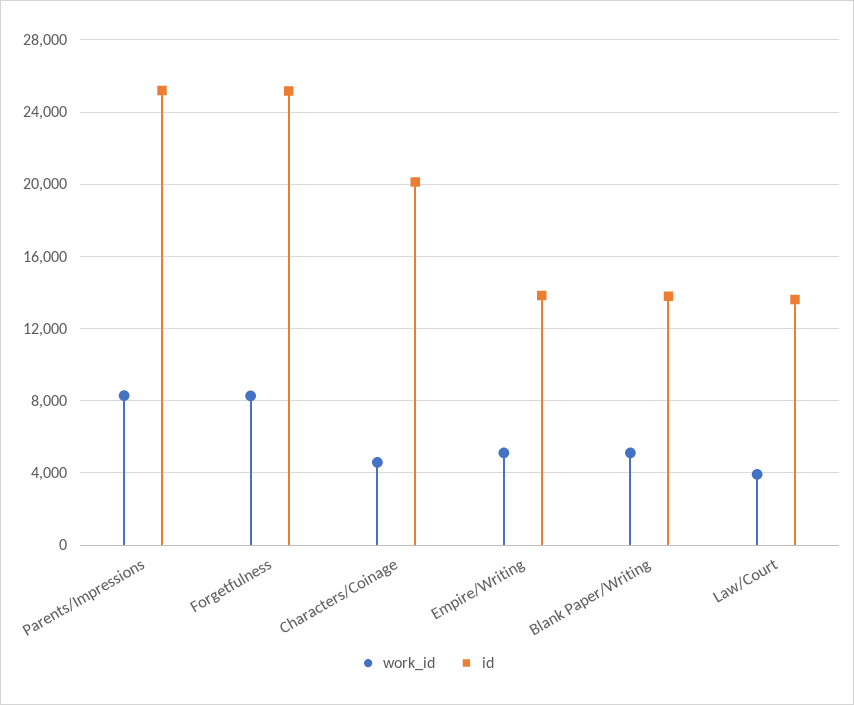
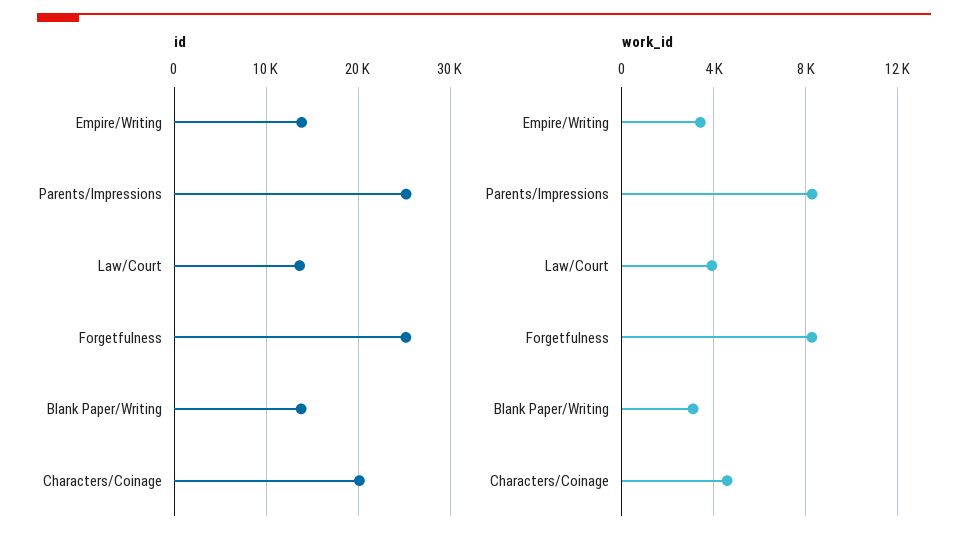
work_id, Empire/Writing: 5000 -> 3500
work_id, Blank Paper/Writing: 5000 -> 3000

